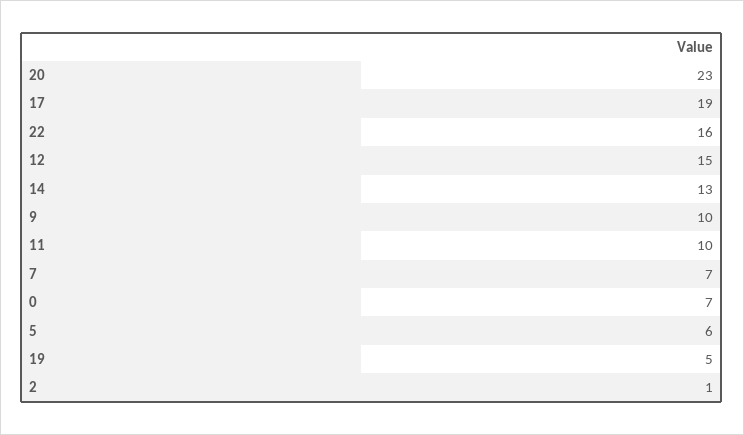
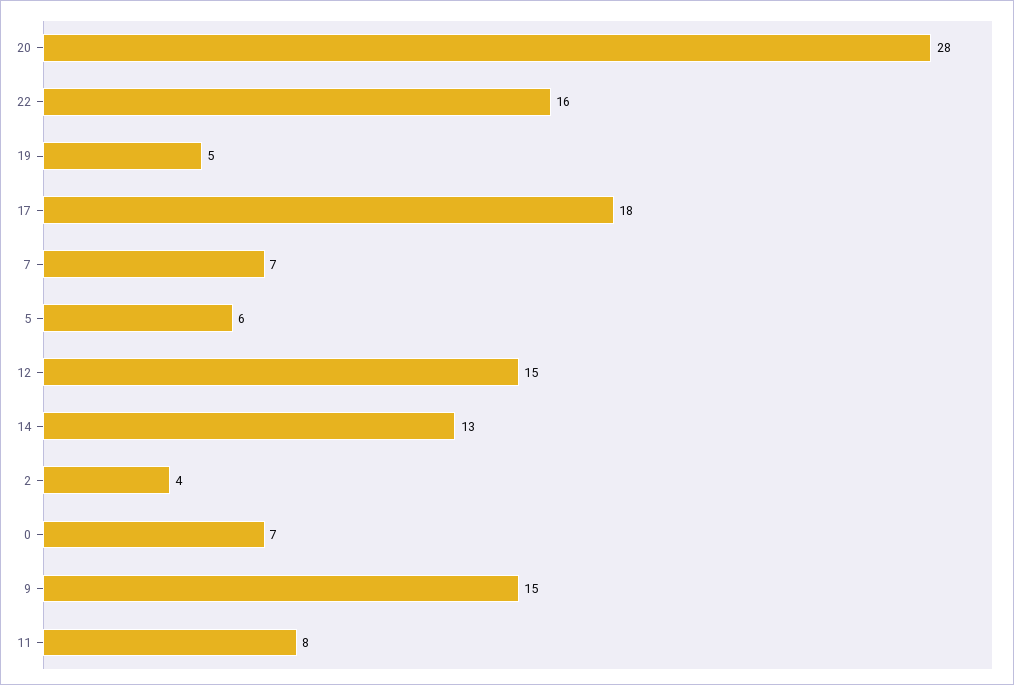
20: 23 -> 28
17: 19 -> 18
9: 10 -> 15
11: 10 -> 8
2: 1 -> 4

